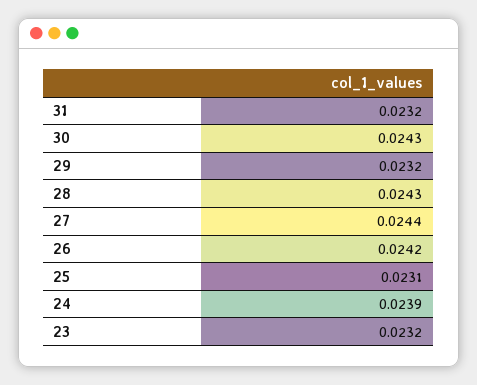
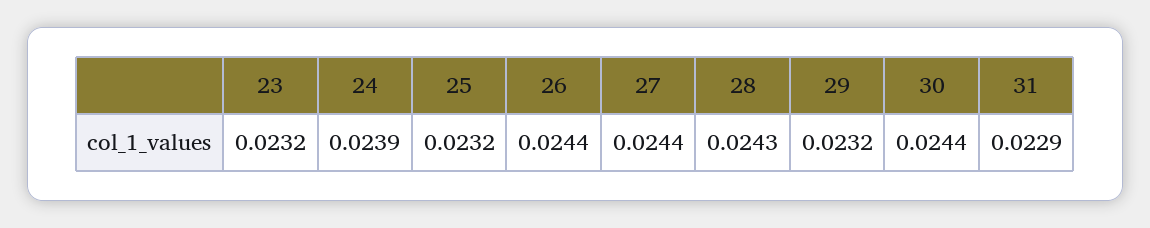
31: 0.0232 -> 0.0229
30: 0.0243 -> 0.0244
26: 0.0242 -> 0.0244
25: 0.0231 -> 0.0232

